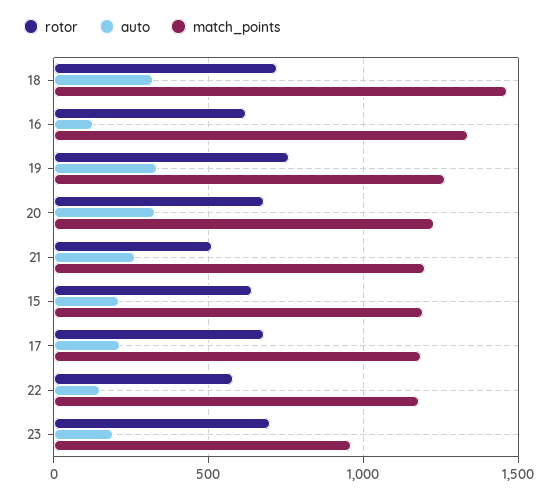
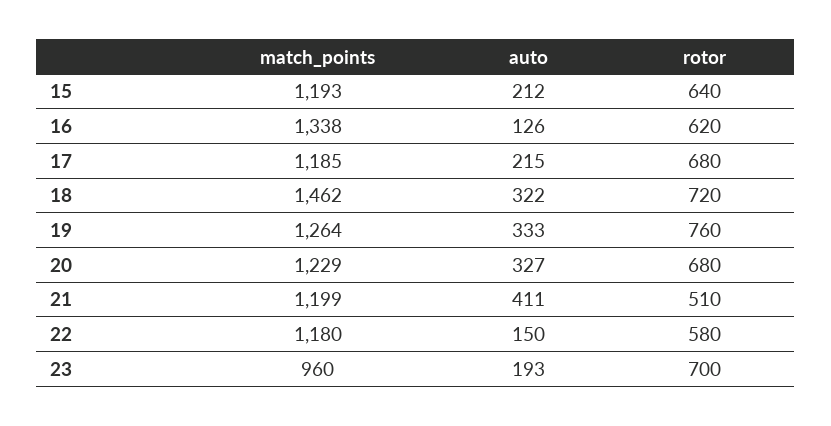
auto, 21: 250 -> 411

